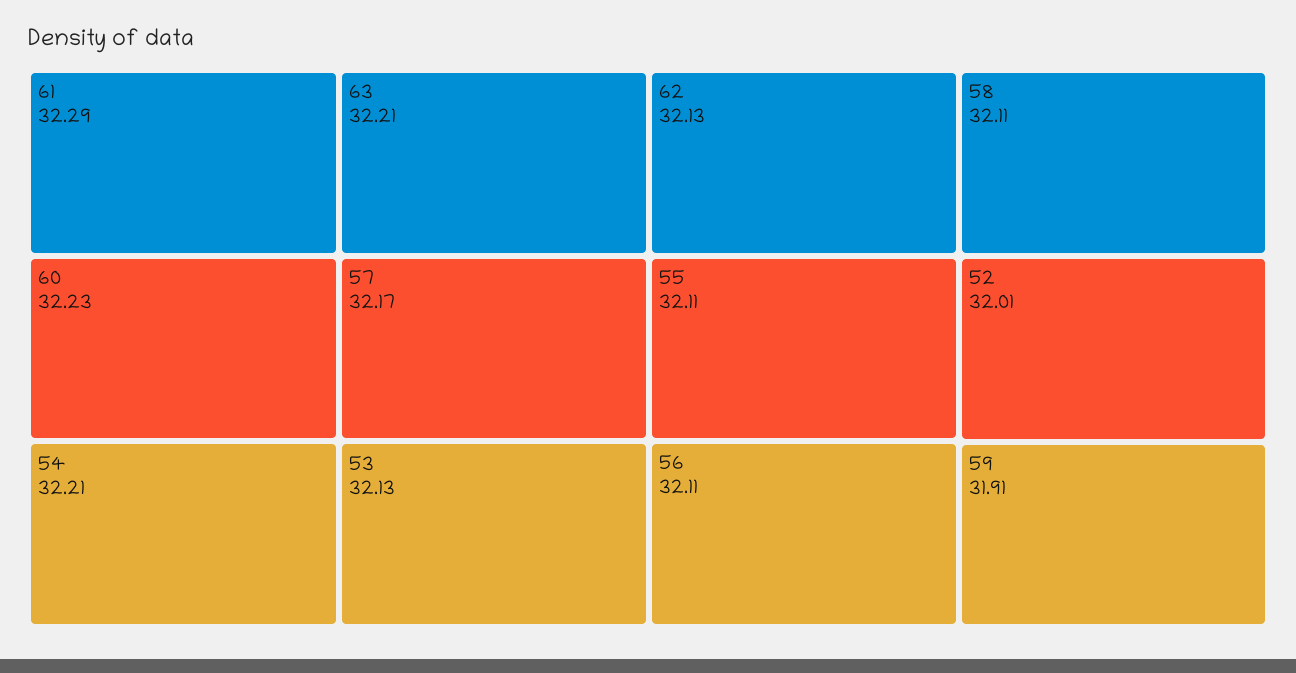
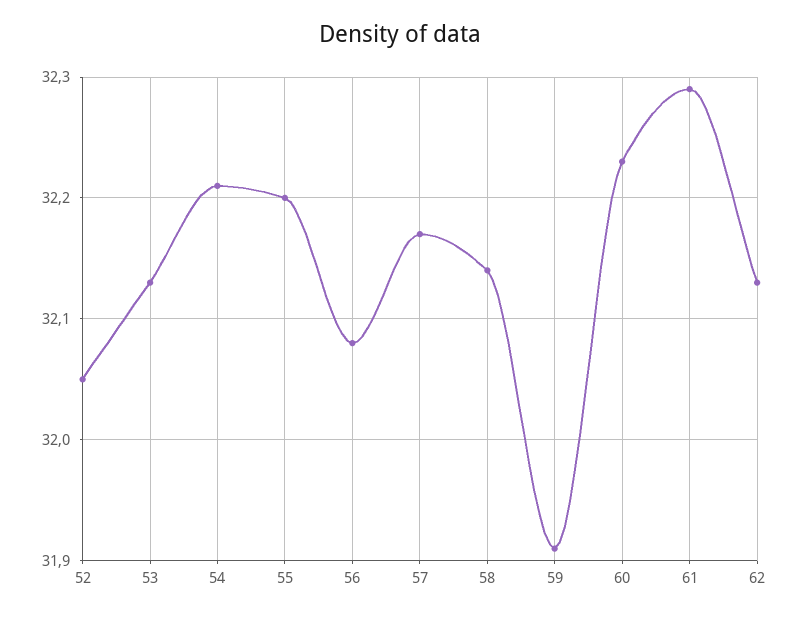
63: 32.21 -> none
55: 32.11 -> 32.2
56: 32.11 -> 32.08
58: 32.11 -> 32.14
52: 32.01 -> 32.05

